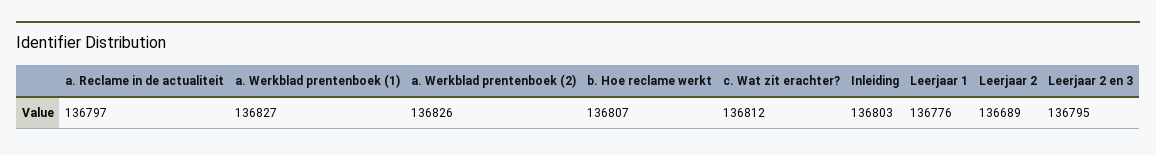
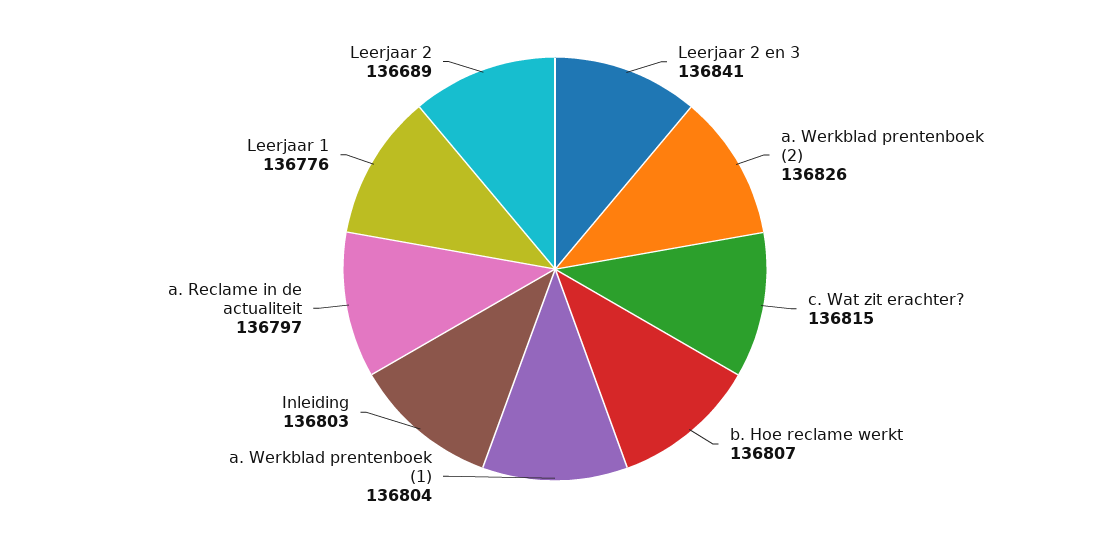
a. Werkblad prentenboek (1): 136827 -> 136804
c. Wat zit erachter?: 136812 -> 136815
Leerjaar 2 en 3: 136795 -> 136841

